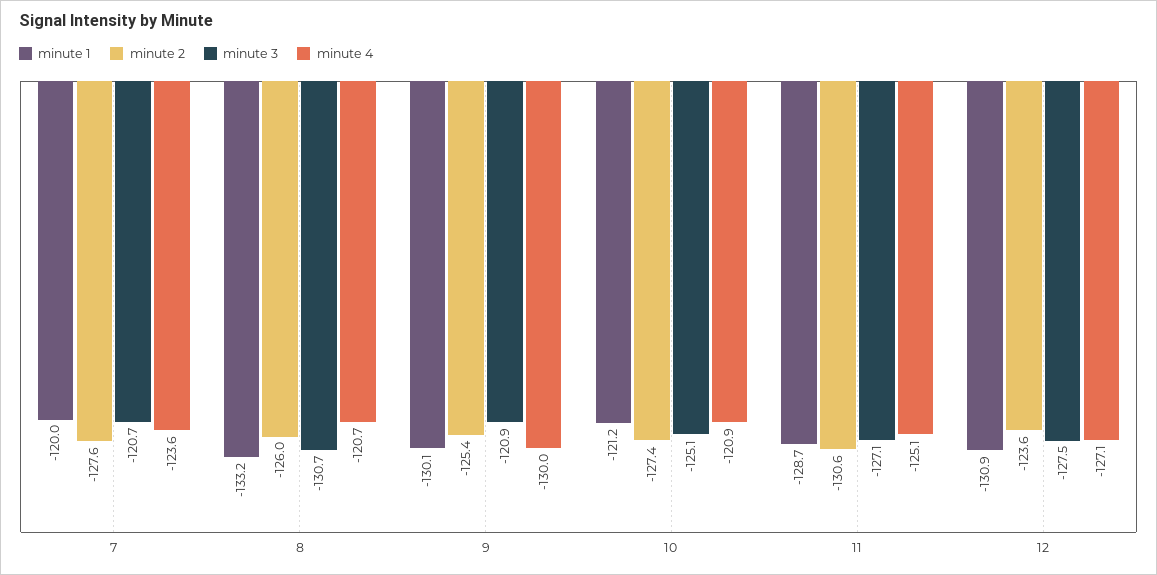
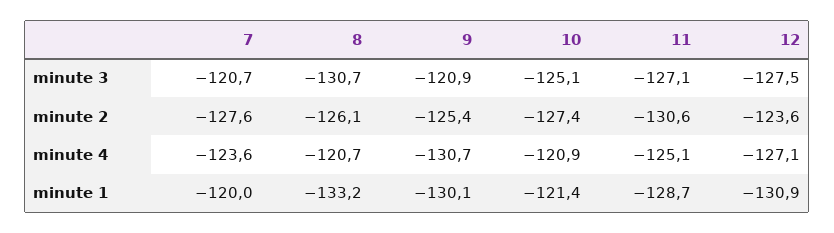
minute 2, 8: -126 -> -126.1
minute 4, 9: -130 -> -130.7
minute 1, 10: -121.2 -> -121.4

